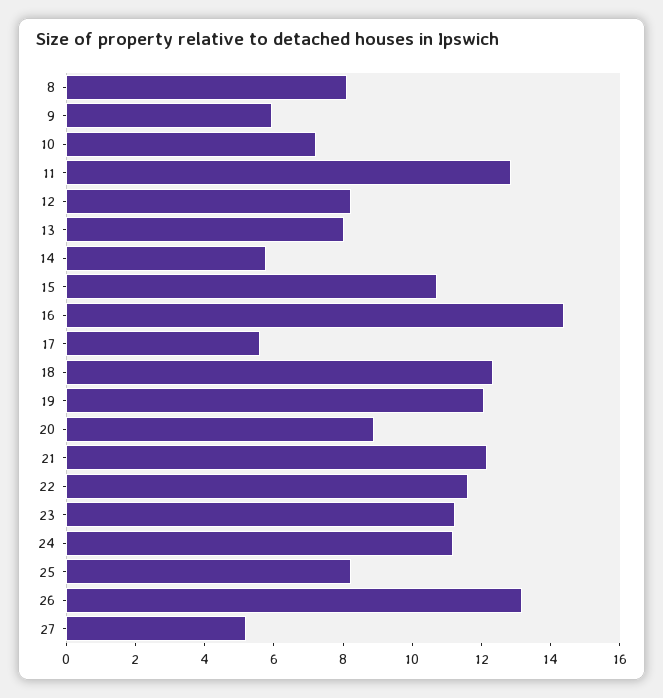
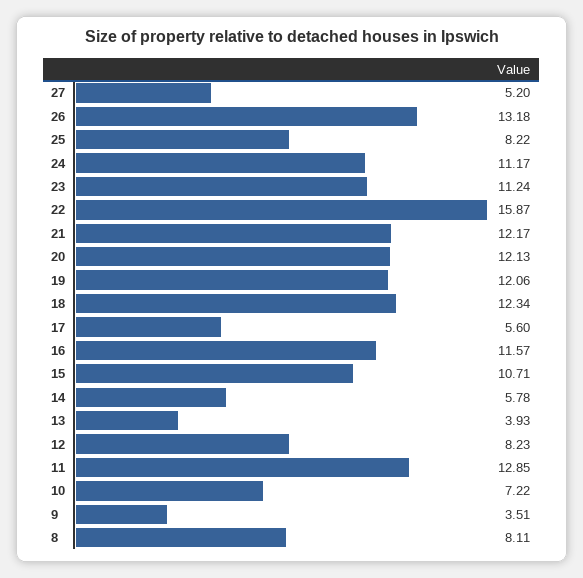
9: 6 -> 3.51
13: 8 -> 3.93
16: 14.5 -> 11.57
20: 9 -> 12.13
22: 11.5 -> 15.87

